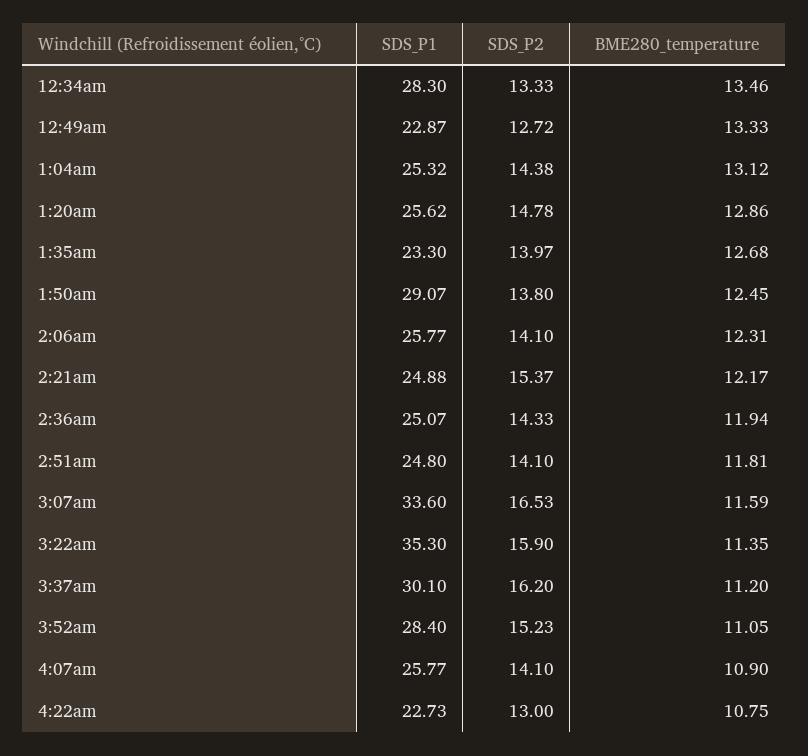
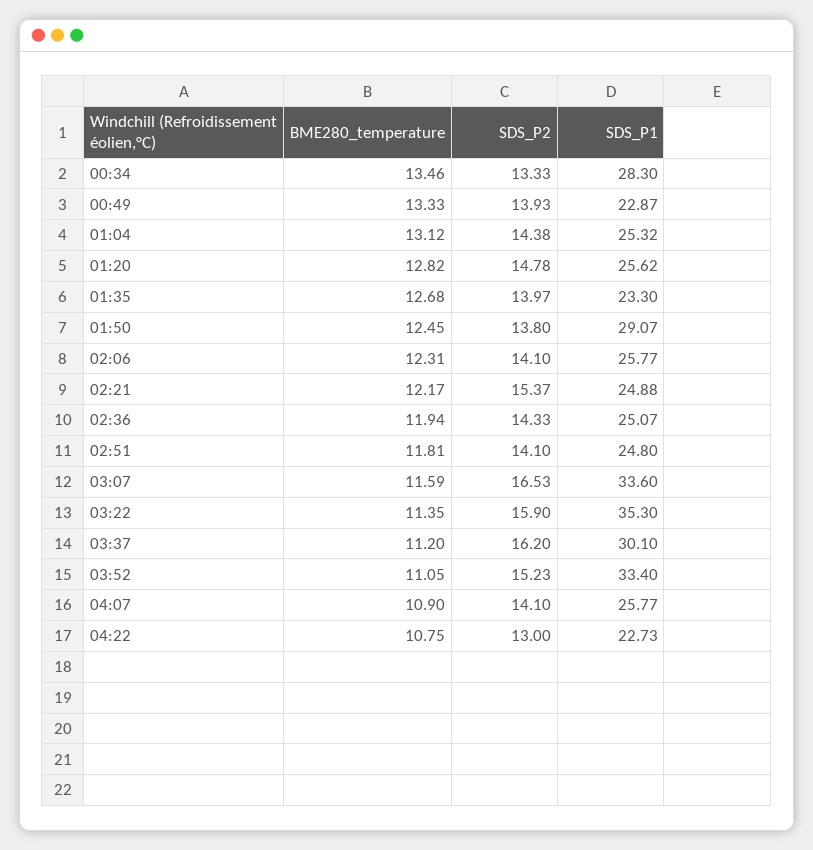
SDS_P2, 12:49am: 12.72 -> 13.93
BME280_temperature, 1:20am: 12.86 -> 12.82
SDS_P1, 3:52am: 28.4 -> 33.4

